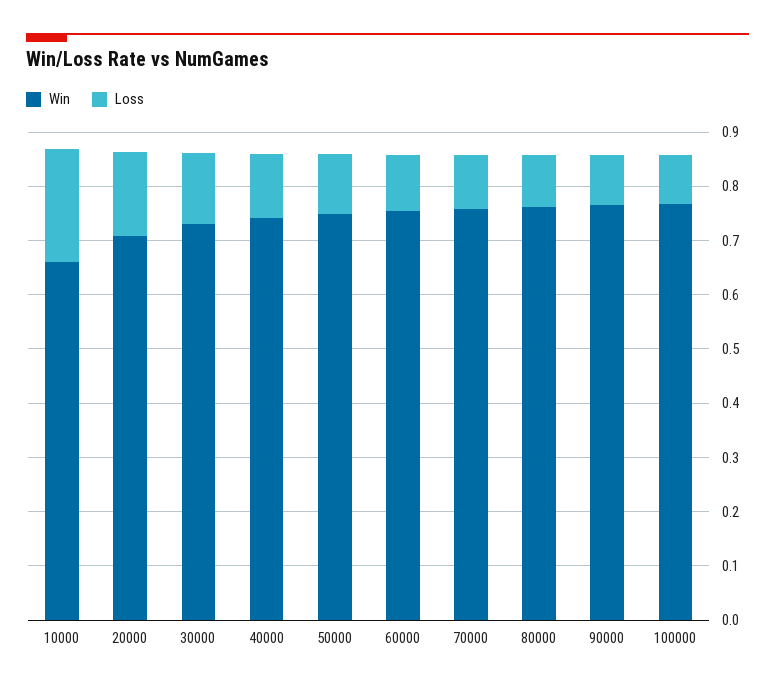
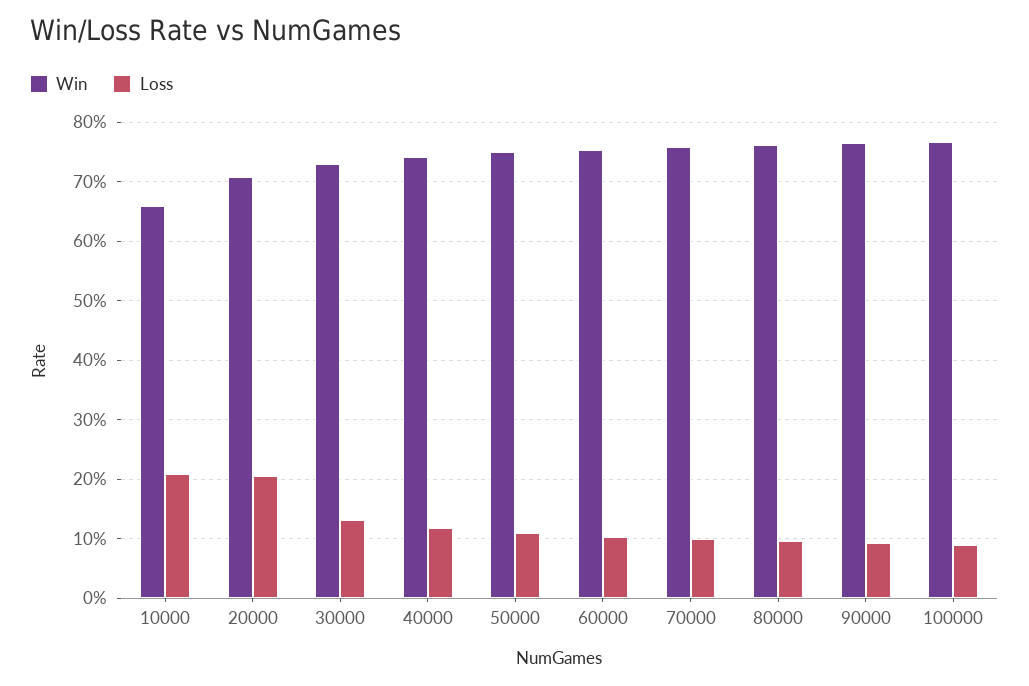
Loss, 20000: 0.16 -> 0.2

